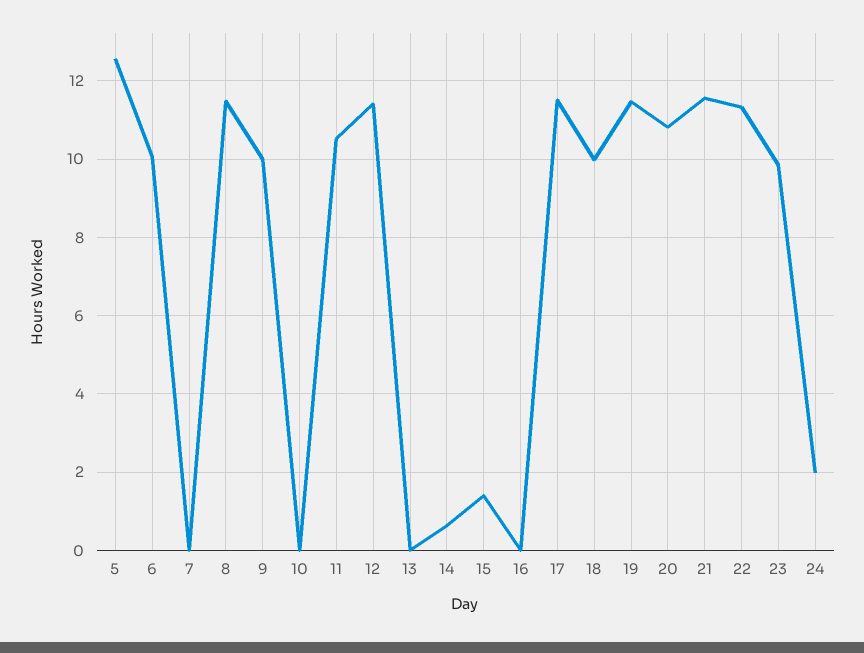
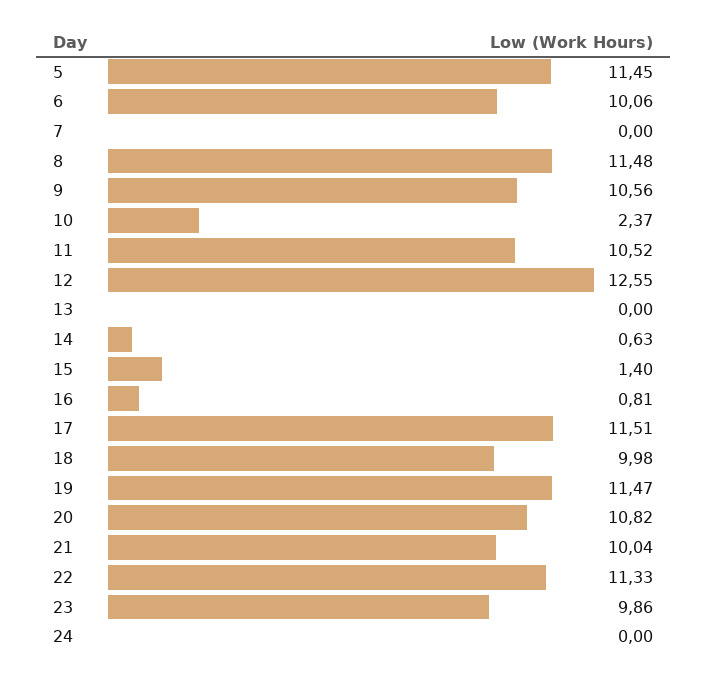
5: 12.6 -> 11.45
9: 10 -> 10.56
10: 0 -> 2.37
12: 11.4 -> 12.55
16: 0 -> 0.81
21: 11.6 -> 10.04
24: 2 -> 0

